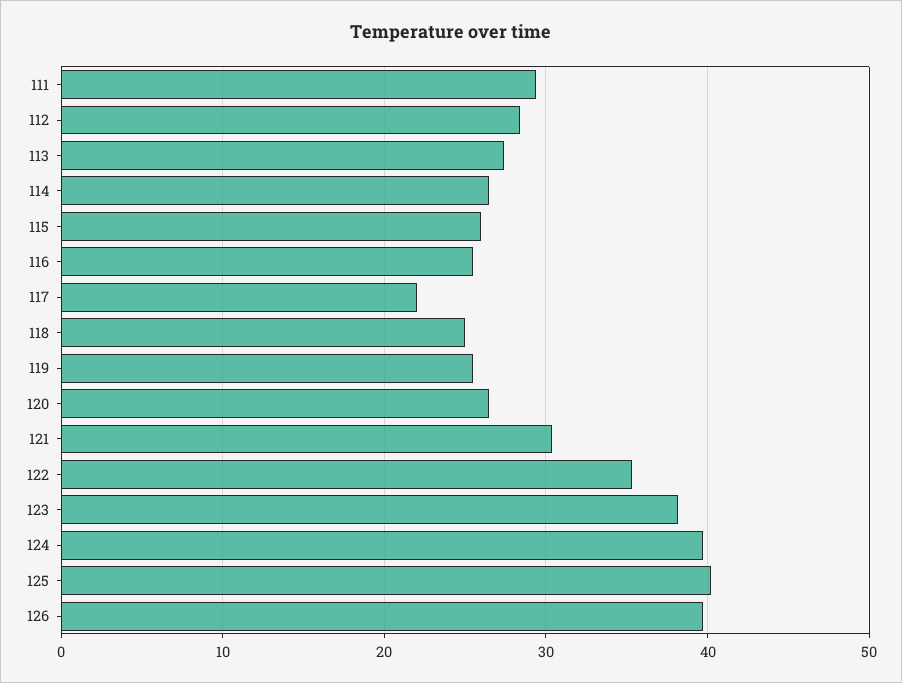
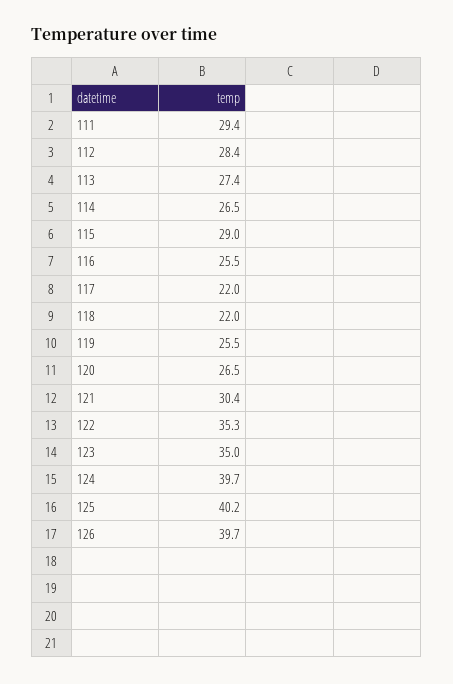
115: 26 -> 29
118: 25 -> 22
123: 38 -> 35

